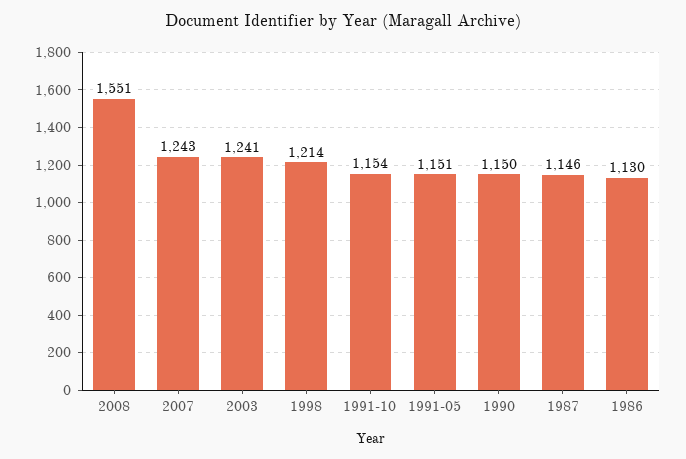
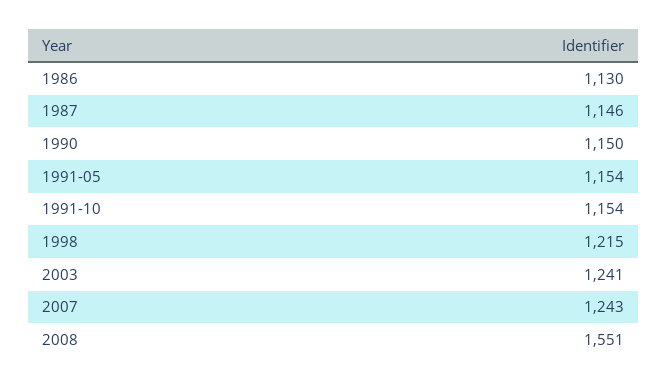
1998: 1214 -> 1215
1991-05: 1151 -> 1154

